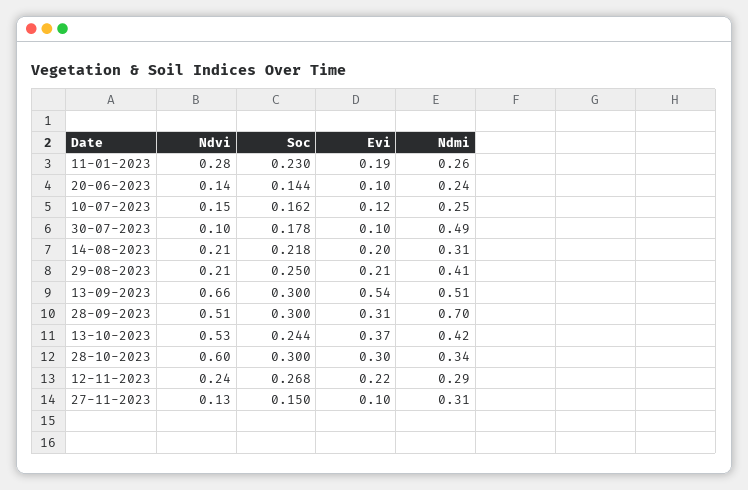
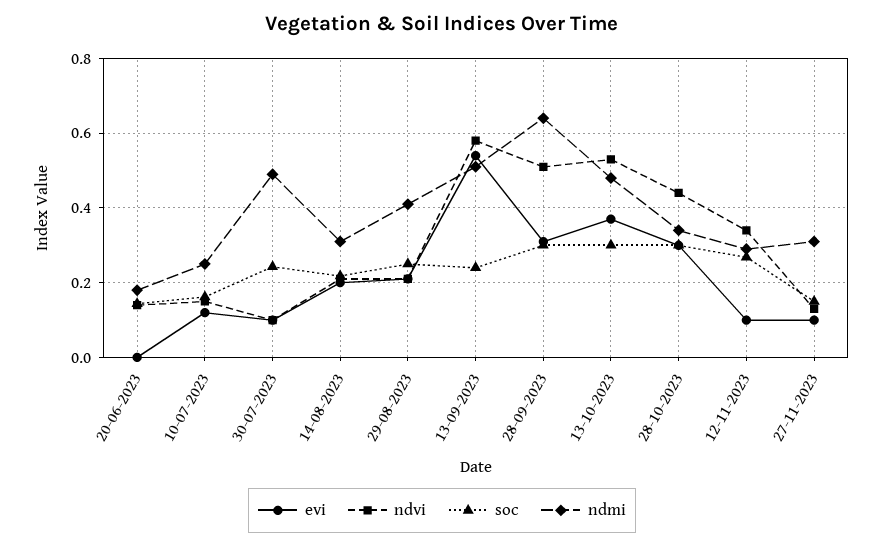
Ndvi, 11-01-2023: 0.28 -> none
Soc, 11-01-2023: 0.23 -> none
Evi, 11-01-2023: 0.19 -> none
Ndmi, 11-01-2023: 0.26 -> none
Evi, 20-06-2023: 0.1 -> 0
Ndmi, 20-06-2023: 0.24 -> 0.18
Soc, 30-07-2023: 0.178 -> 0.24
Ndvi, 13-09-2023: 0.66 -> 0.58
Soc, 13-09-2023: 0.3 -> 0.24
Ndmi, 28-09-2023: 0.7 -> 0.64
Soc, 13-10-2023: 0.244 -> 0.3
Ndmi, 13-10-2023: 0.42 -> 0.48
Ndvi, 28-10-2023: 0.6 -> 0.44
Ndvi, 12-11-2023: 0.24 -> 0.34
Evi, 12-11-2023: 0.22 -> 0.1

